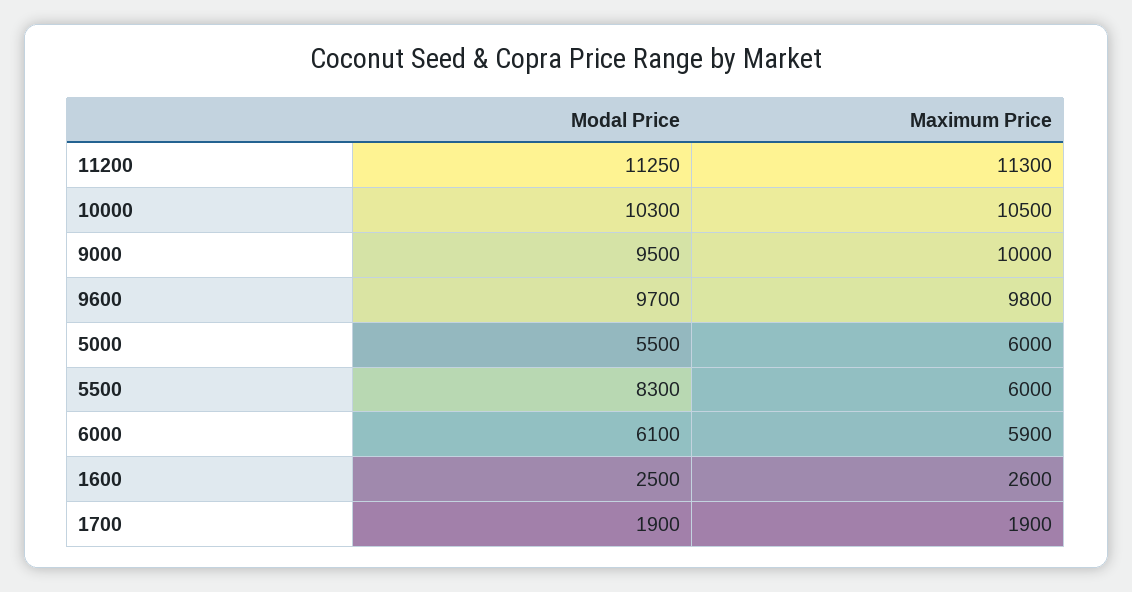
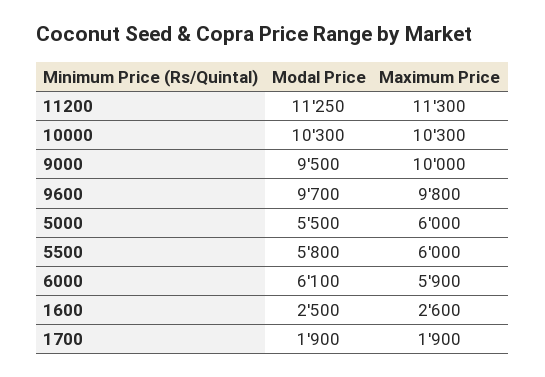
Maximum Price, 10000: 10500 -> 10300
Modal Price, 5500: 8300 -> 5800

